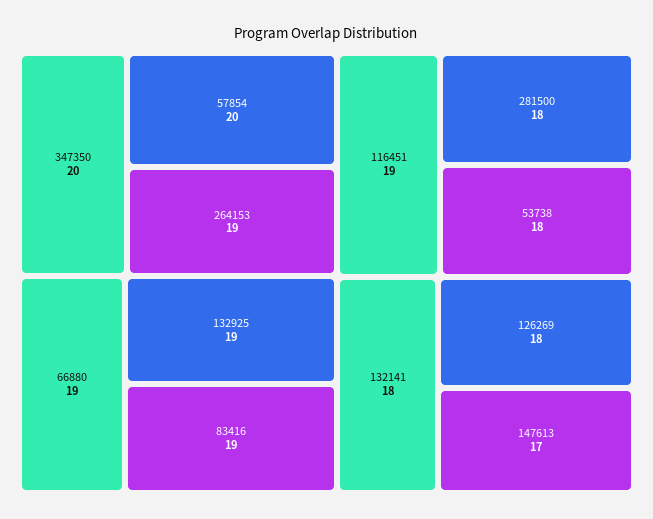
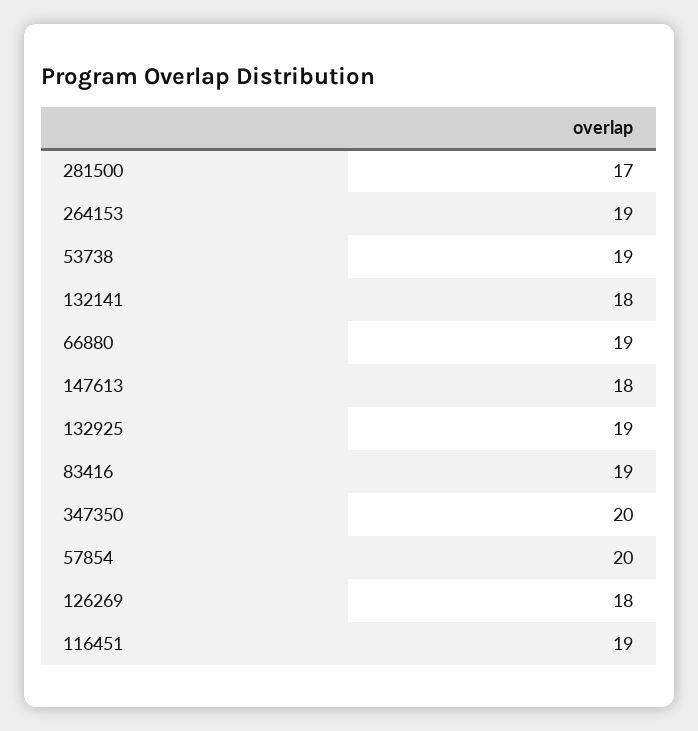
281500: 18 -> 17
53738: 18 -> 19
147613: 17 -> 18

